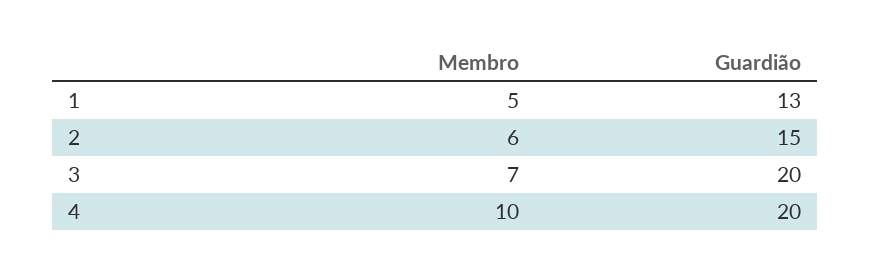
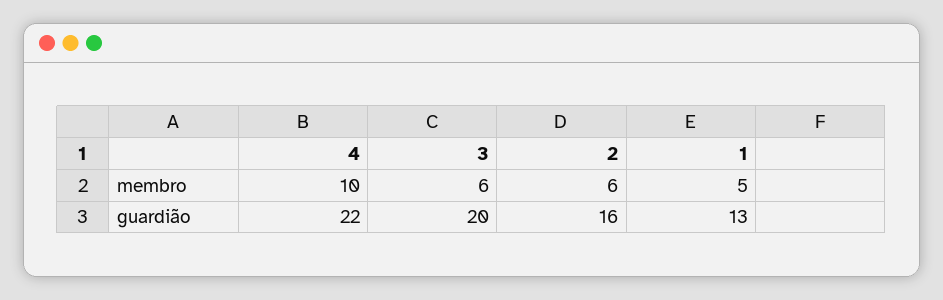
Guardião, 2: 15 -> 16
Membro, 3: 7 -> 6
Guardião, 4: 20 -> 22

